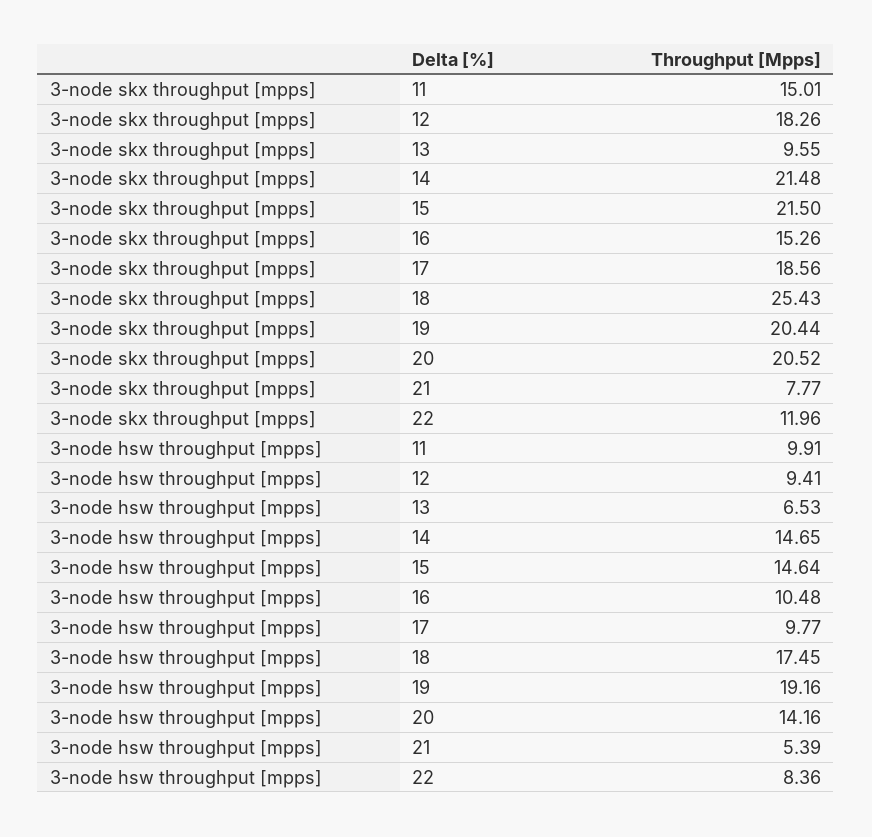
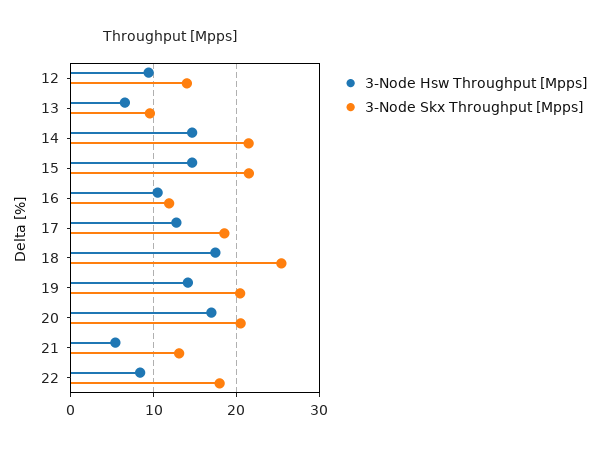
3-node skx throughput [mpps], 11: 15.01 -> none
3-node skx throughput [mpps], 12: 18.26 -> 14
3-node skx throughput [mpps], 16: 15.26 -> 12
3-node skx throughput [mpps], 21: 7.77 -> 13
3-node skx throughput [mpps], 22: 11.96 -> 18
3-node hsw throughput [mpps], 11: 9.91 -> none
3-node hsw throughput [mpps], 17: 9.77 -> 13
3-node hsw throughput [mpps], 19: 19.16 -> 14
3-node hsw throughput [mpps], 20: 14.16 -> 17

